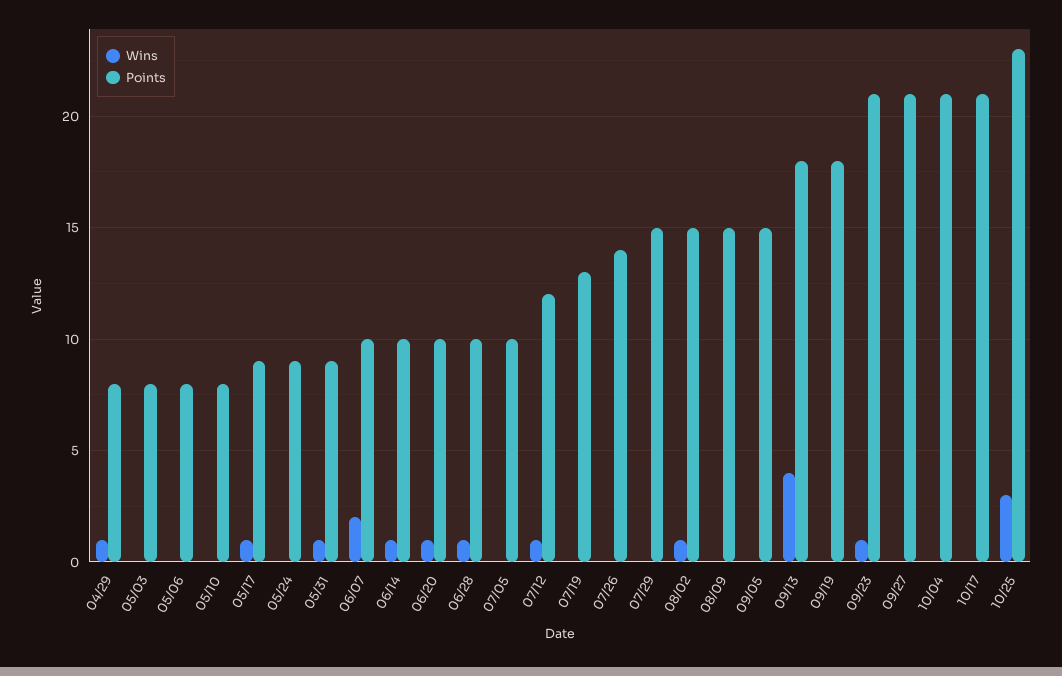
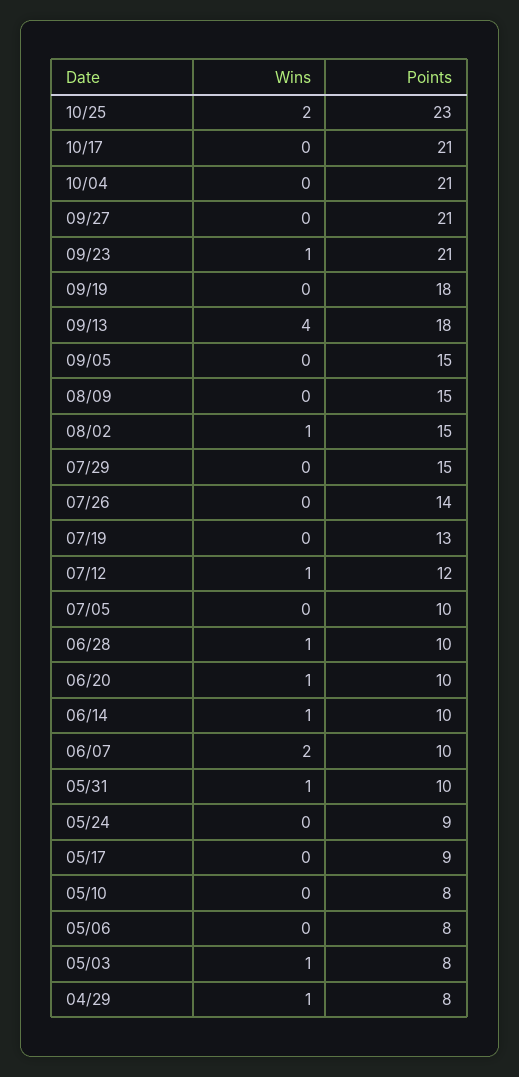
Wins, 05/03: 0 -> 1
Wins, 05/17: 1 -> 0
Points, 05/31: 9 -> 10
Wins, 10/25: 3 -> 2

